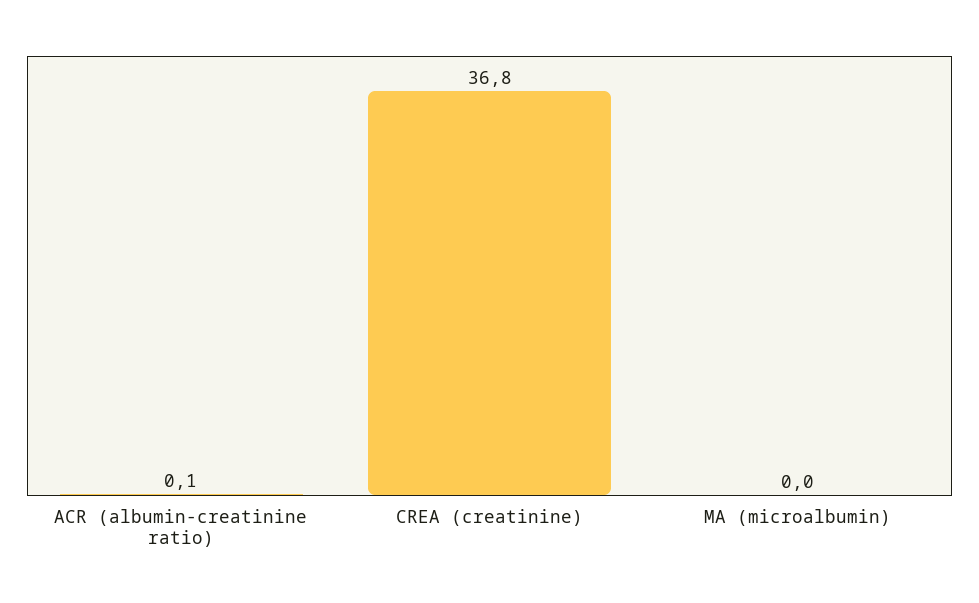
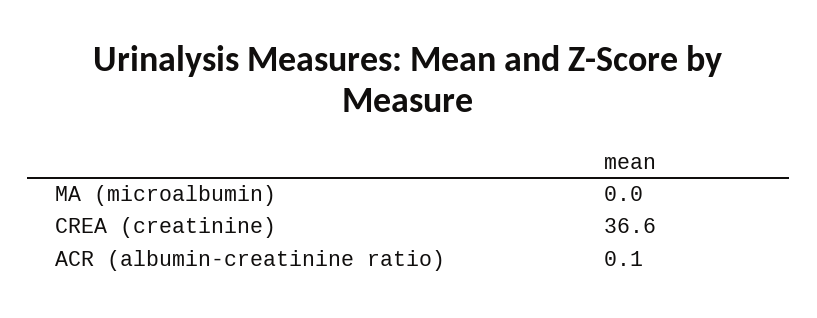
CREA (creatinine): 36.8 -> 36.6

